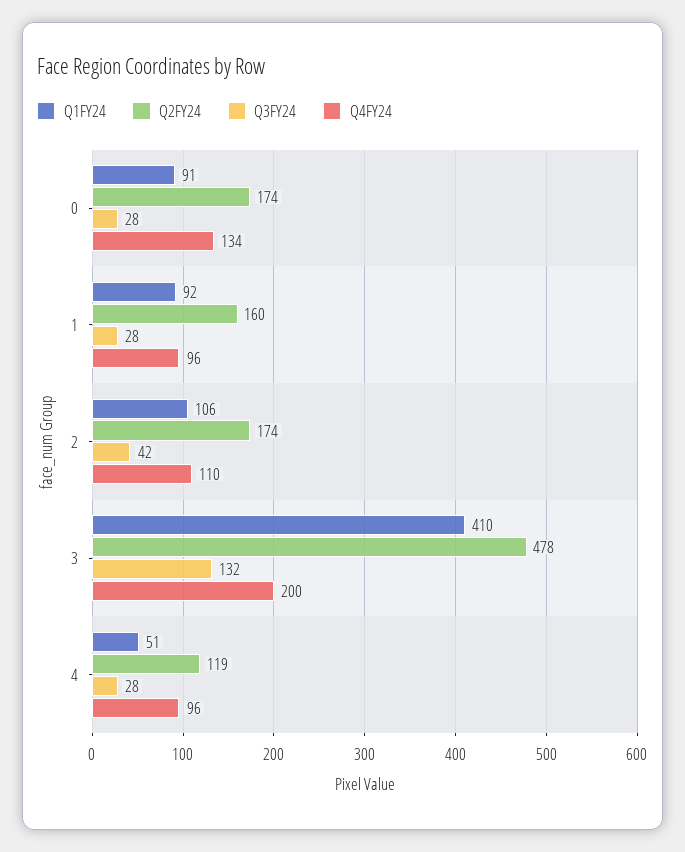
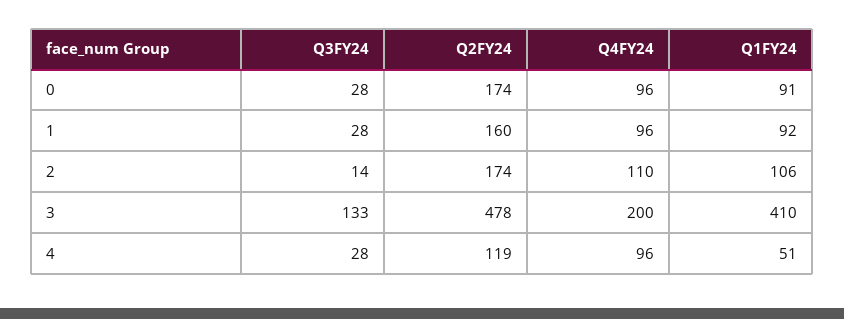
Q4FY24, 0: 134 -> 96
Q3FY24, 2: 42 -> 14
Q3FY24, 3: 132 -> 133

